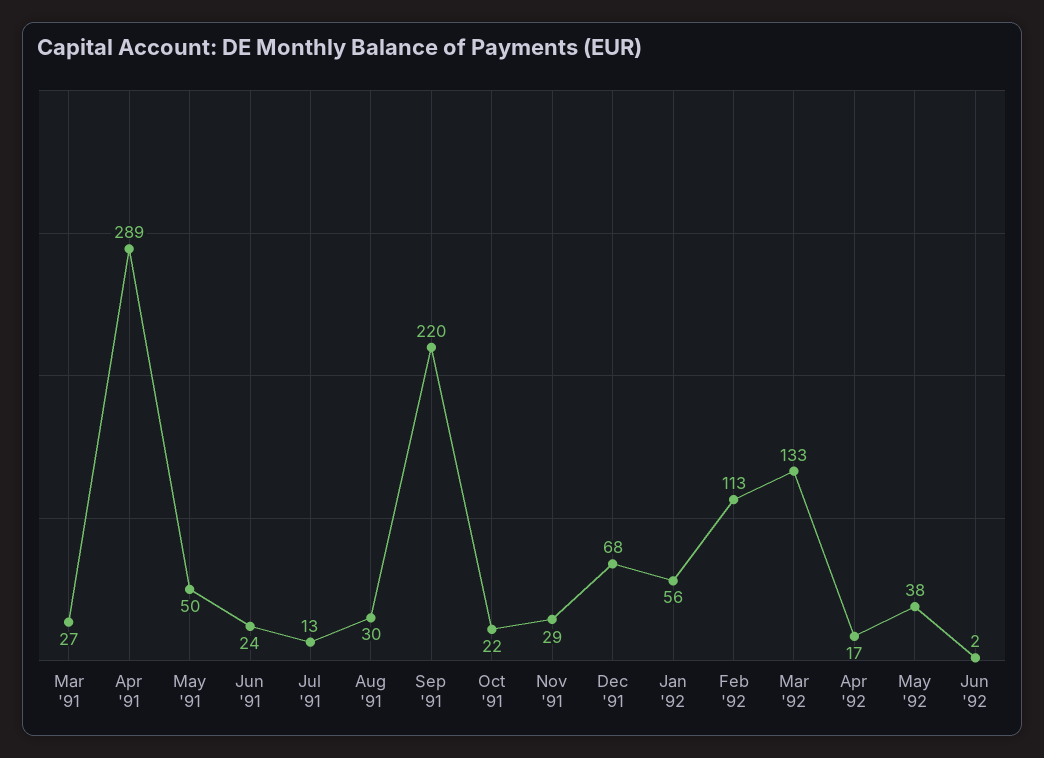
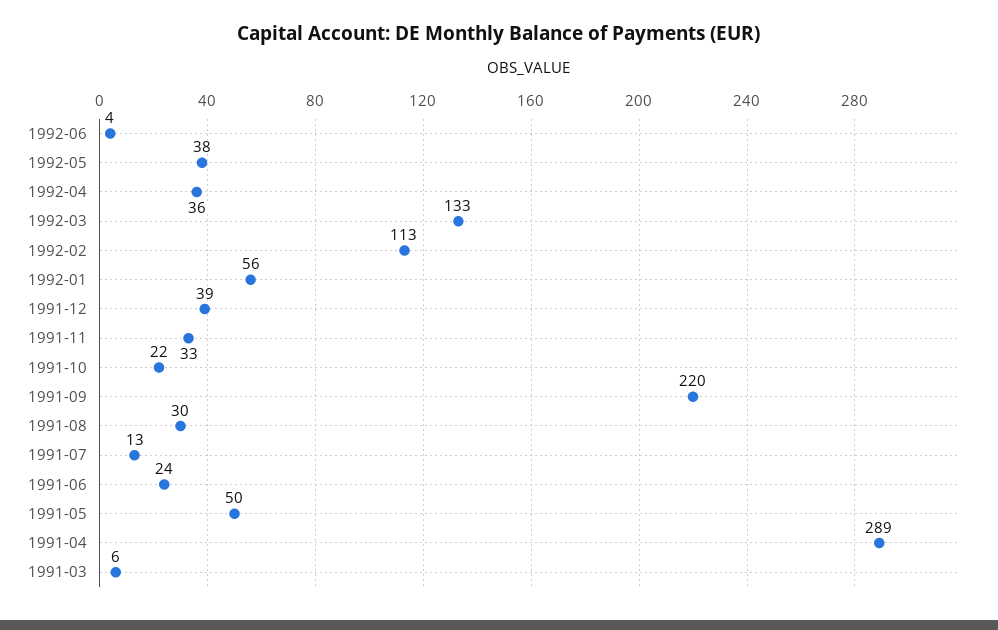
Mar '91: 27 -> 6
Nov '91: 29 -> 33
Dec '91: 68 -> 39
Apr '92: 17 -> 36
Jun '92: 2 -> 4

